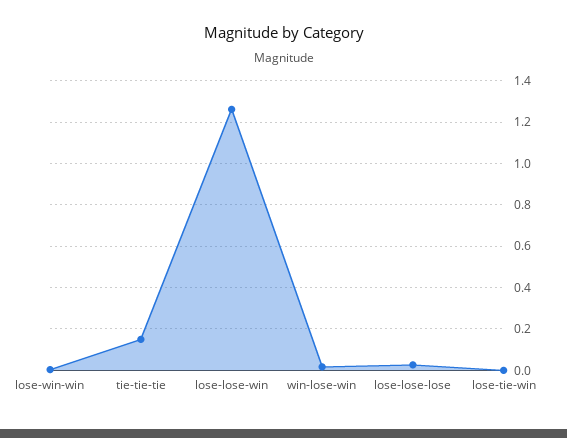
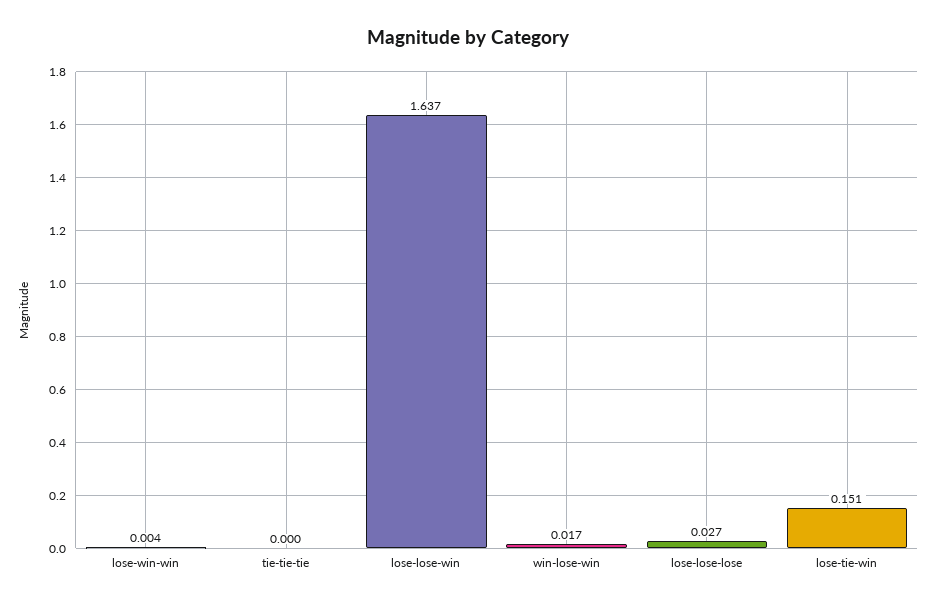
tie-tie-tie: 0.15 -> 0
lose-lose-win: 1.25 -> 1.637
lose-tie-win: 0 -> 0.151

